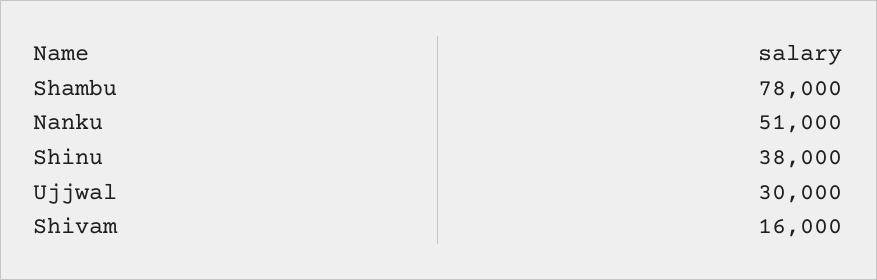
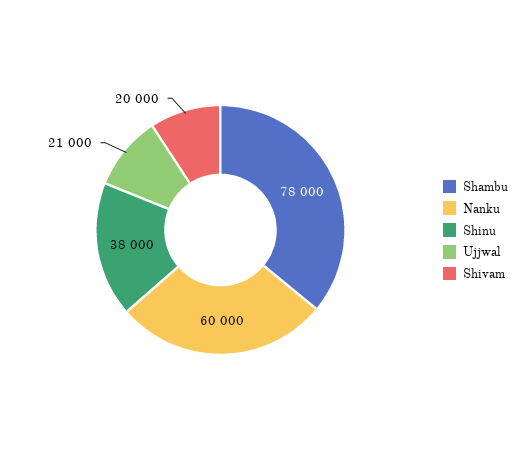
Nanku: 51000 -> 60000
Ujjwal: 30000 -> 21000
Shivam: 16000 -> 20000

